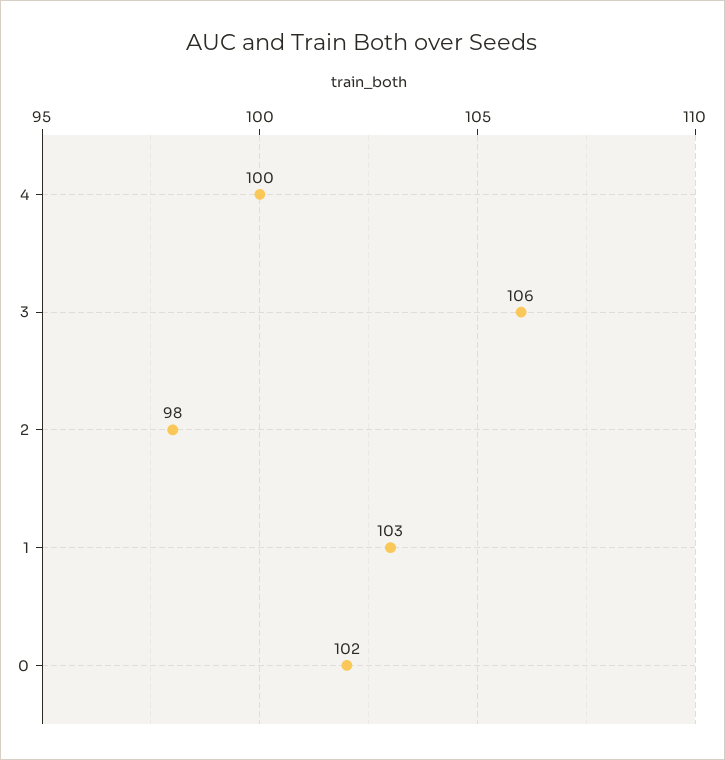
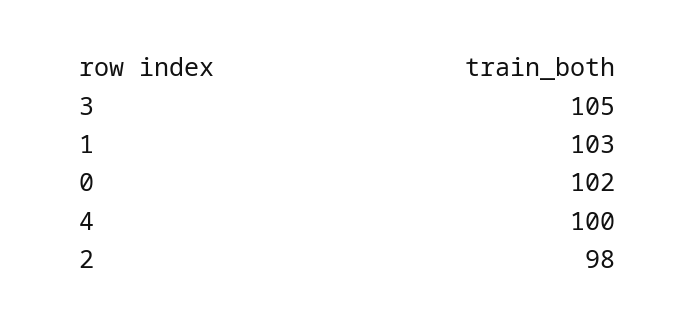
3: 106 -> 105

